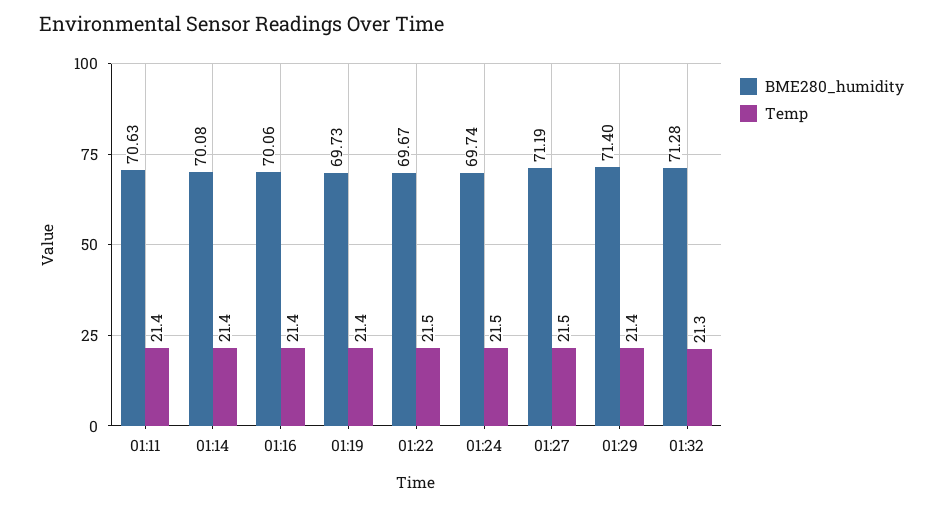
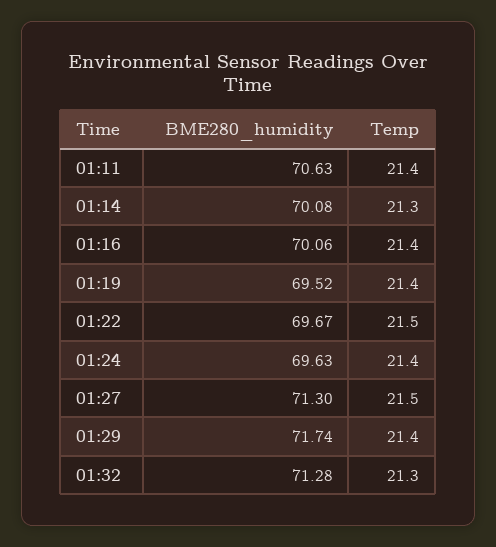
Temp, 01:14: 21.4 -> 21.3
BME280_humidity, 01:19: 69.73 -> 69.52
BME280_humidity, 01:24: 69.74 -> 69.63
Temp, 01:24: 21.5 -> 21.4
BME280_humidity, 01:27: 71.19 -> 71.3
BME280_humidity, 01:29: 71.4 -> 71.74

